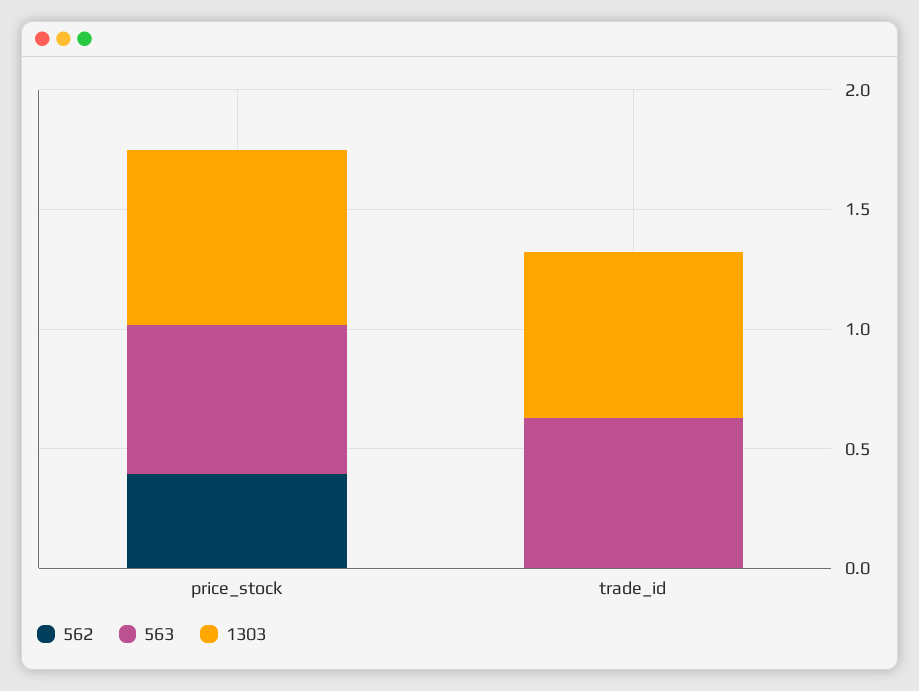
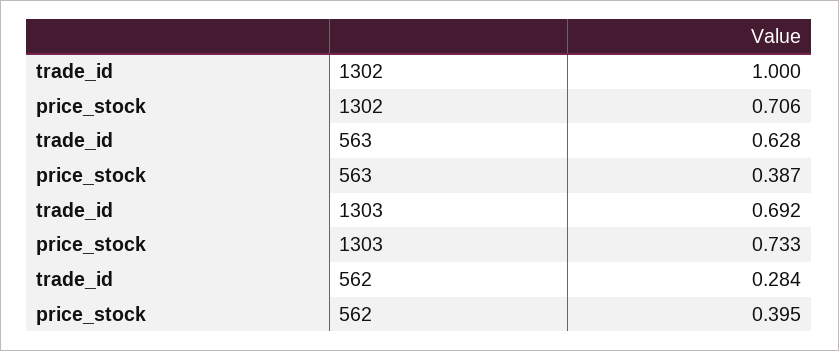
563, price_stock: 0.6 -> 0.387
562, trade_id: 0 -> 0.284
1302, trade_id: none -> 1
1302, price_stock: none -> 0.706

